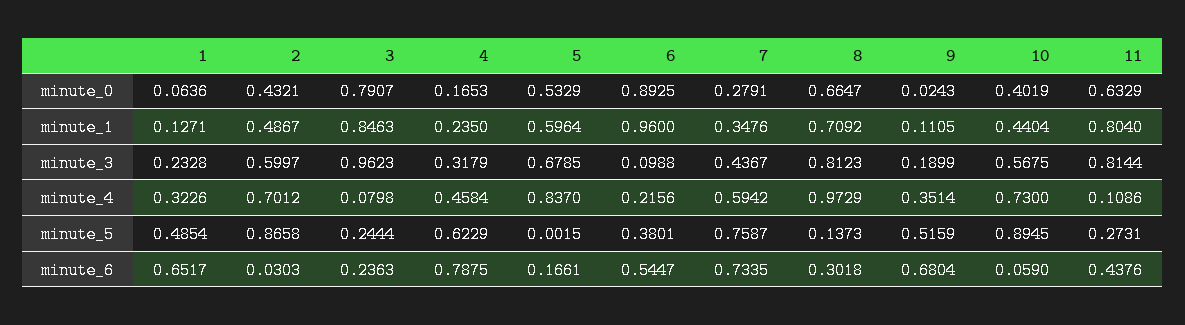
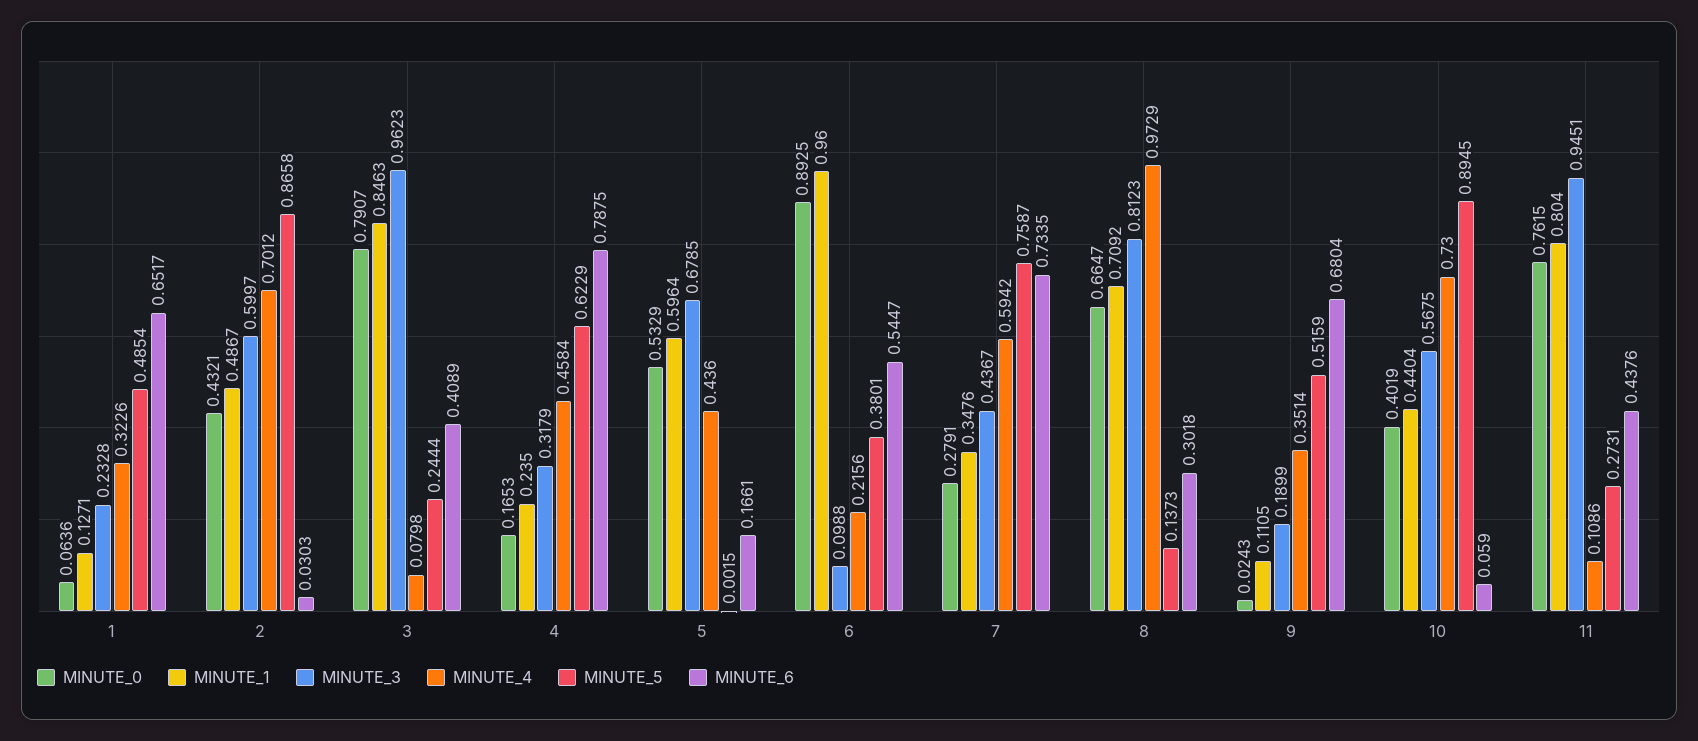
minute_0, 11: 0.6329 -> 0.7615
minute_3, 11: 0.8144 -> 0.9451
minute_4, 5: 0.837 -> 0.436
minute_6, 3: 0.2363 -> 0.4089

